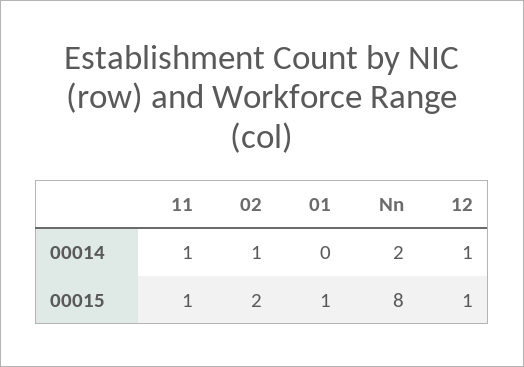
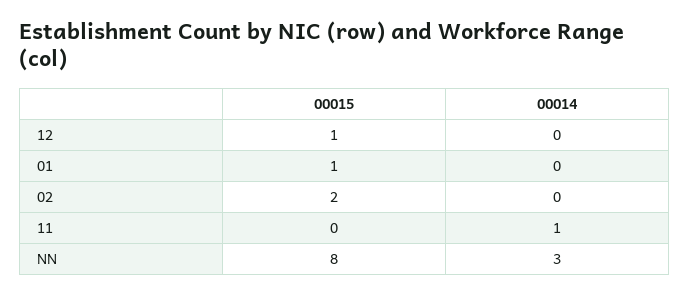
02, 00014: 1 -> 0
Nn, 00014: 2 -> 3
12, 00014: 1 -> 0
11, 00015: 1 -> 0

